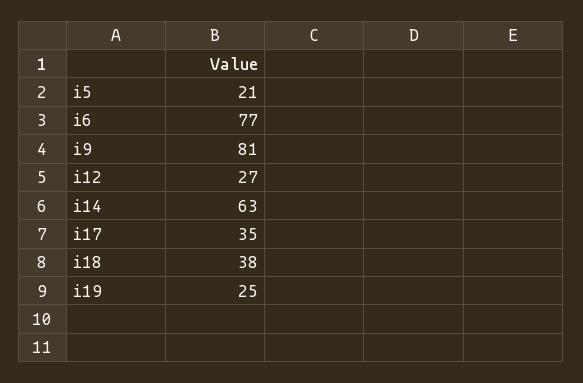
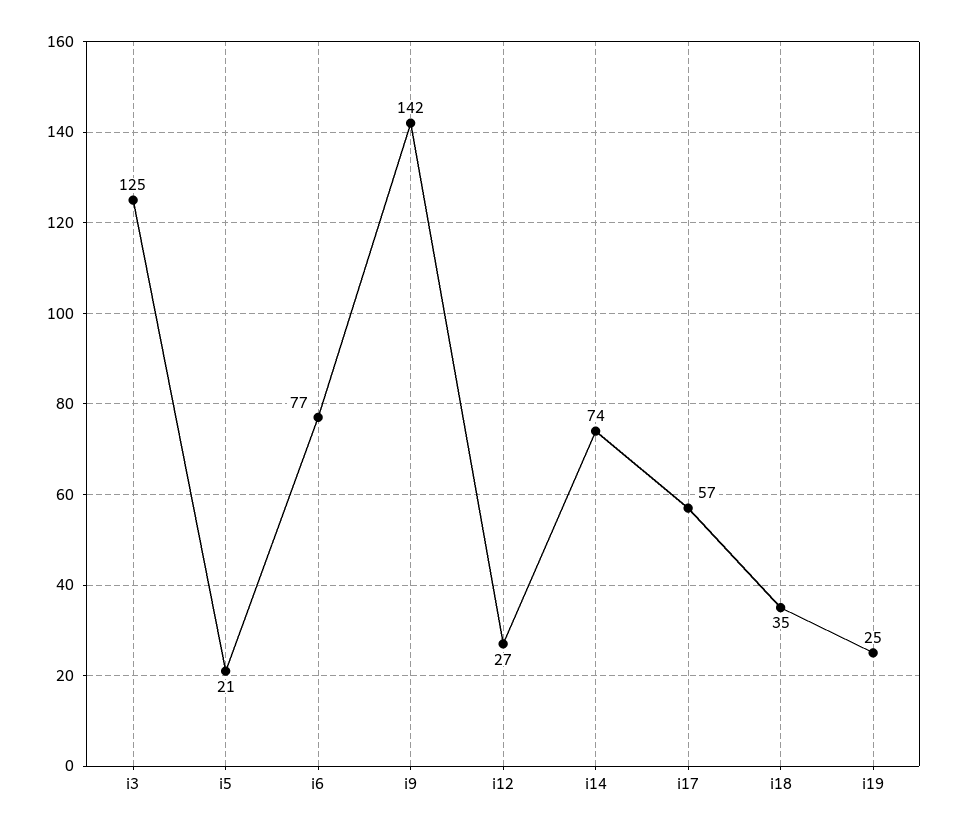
i9: 81 -> 142
i14: 63 -> 74
i17: 35 -> 57
i18: 38 -> 35
i3: none -> 125

